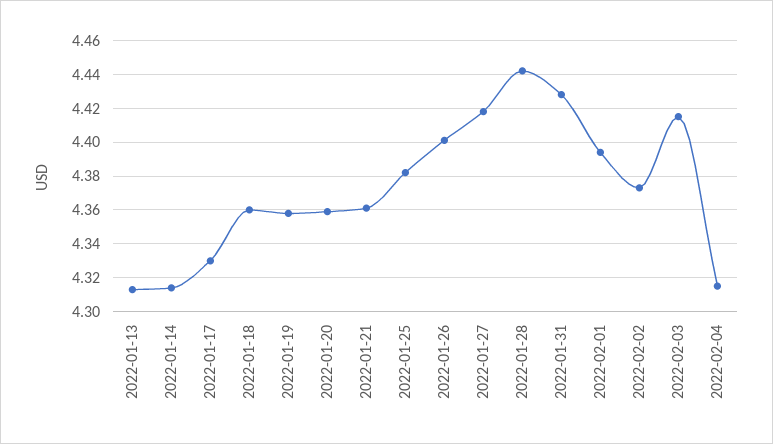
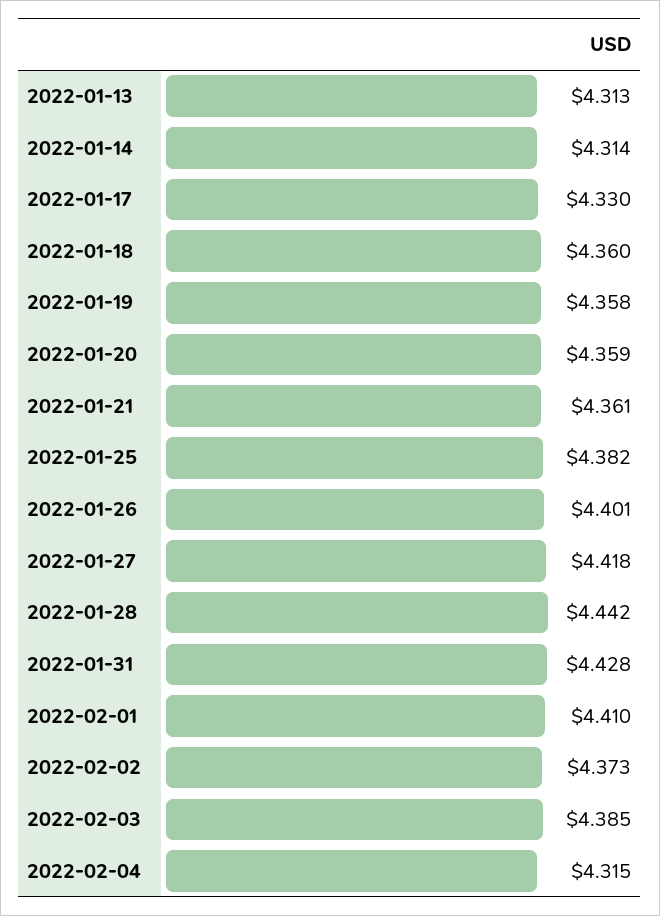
2022-02-01: 4.395 -> 4.41
2022-02-03: 4.415 -> 4.385

